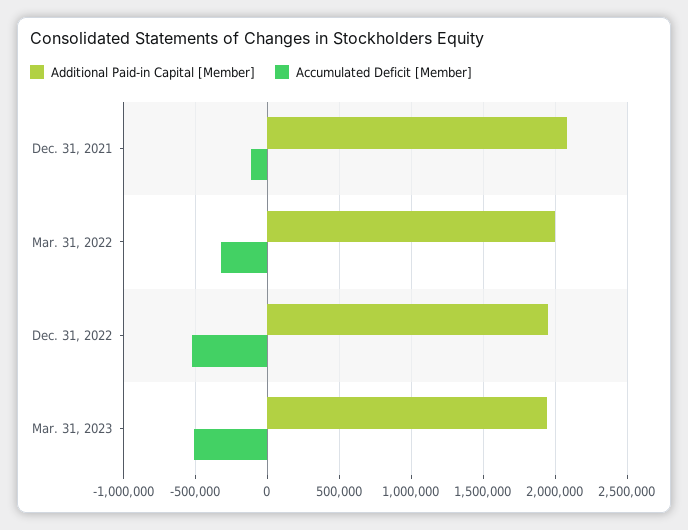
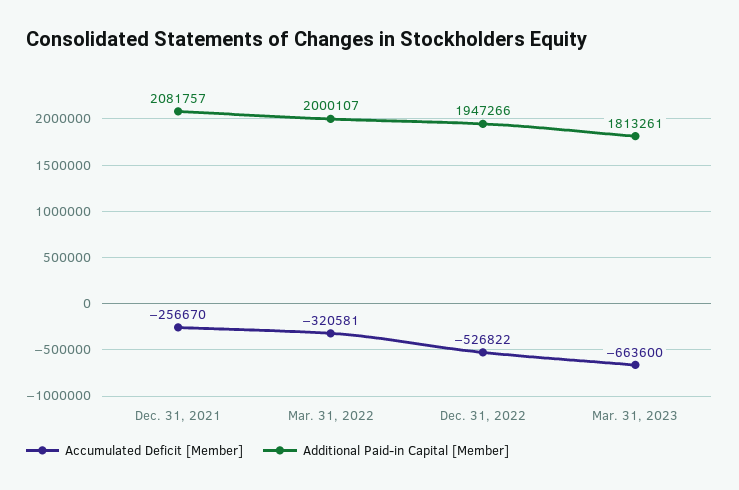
Accumulated Deficit [Member], Dec. 31, 2021: -100000 -> -256670
Additional Paid-in Capital [Member], Mar. 31, 2023: 1950000 -> 1813261
Accumulated Deficit [Member], Mar. 31, 2023: -500000 -> -663600

